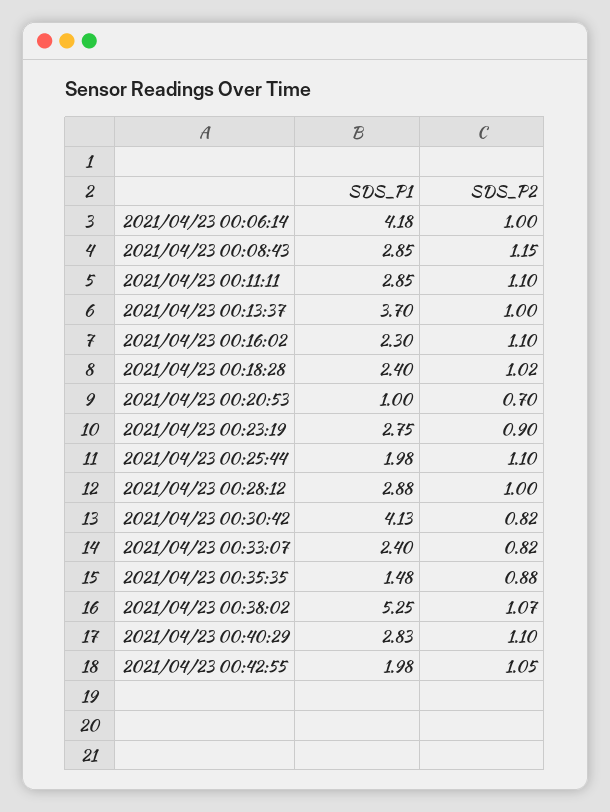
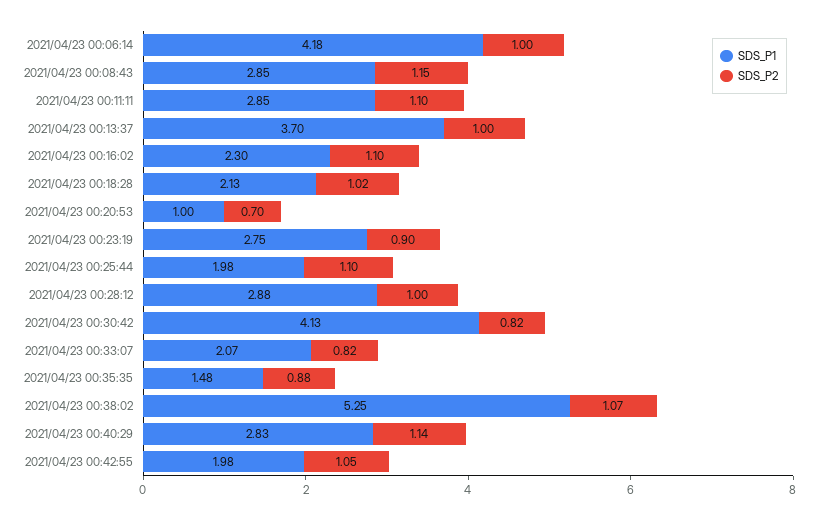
SDS_P1, 2021/04/23 00:18:28: 2.4 -> 2.13
SDS_P1, 2021/04/23 00:33:07: 2.4 -> 2.07
SDS_P2, 2021/04/23 00:40:29: 1.1 -> 1.14

